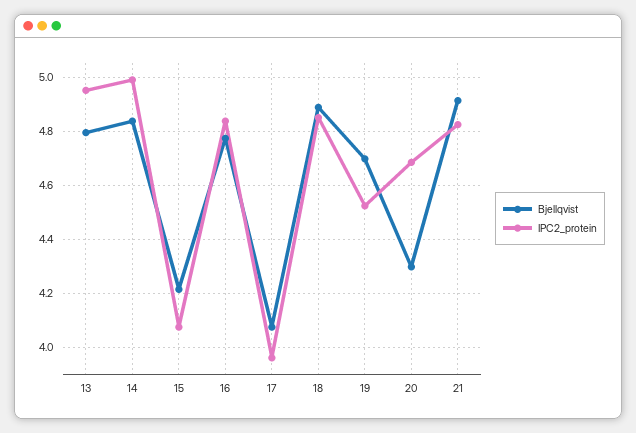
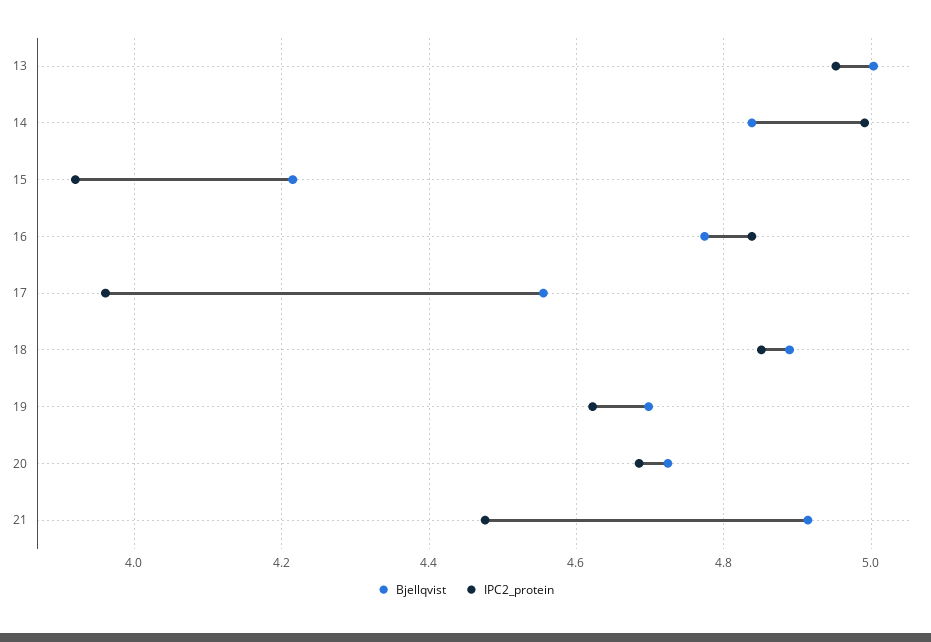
Bjellqvist, 13: 4.8 -> 5
IPC2_protein, 15: 4.075 -> 3.92
Bjellqvist, 17: 4.075 -> 4.56
IPC2_protein, 19: 4.525 -> 4.62
Bjellqvist, 20: 4.3 -> 4.72
IPC2_protein, 21: 4.825 -> 4.48

